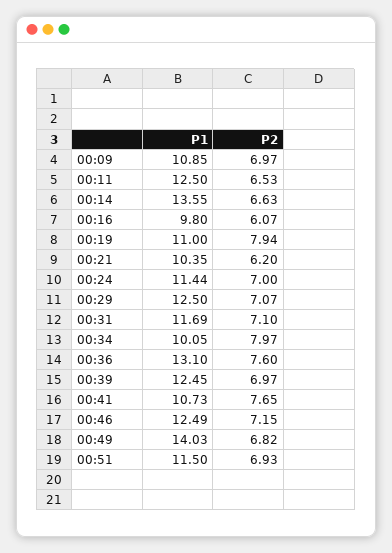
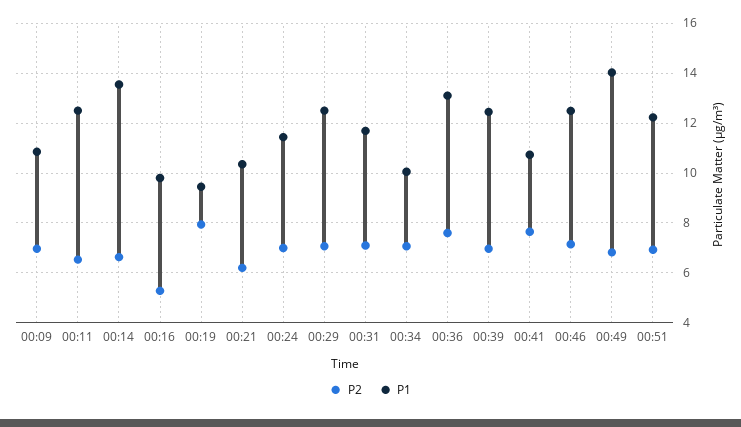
P2, 00:16: 6.07 -> 5.25
P1, 00:19: 11 -> 9.5
P2, 00:34: 7.97 -> 7
P1, 00:51: 11.5 -> 12.25

